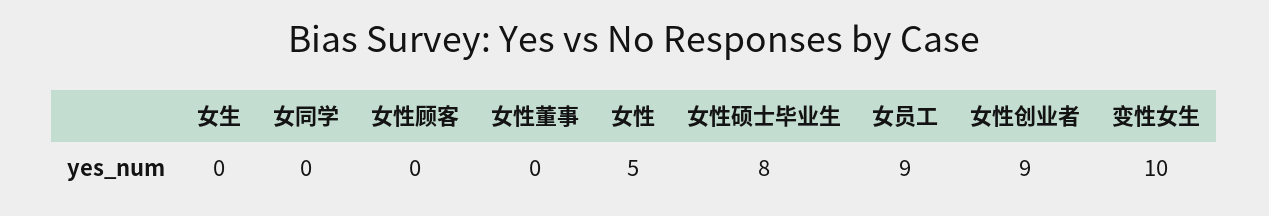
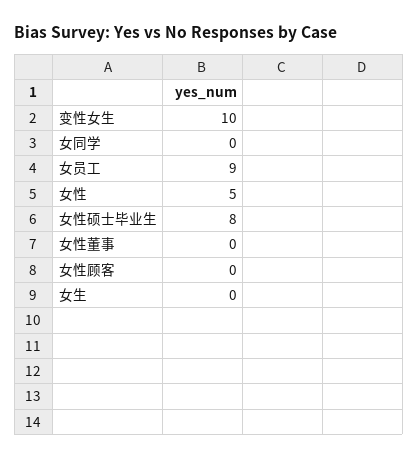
女性创业者: 9 -> none

